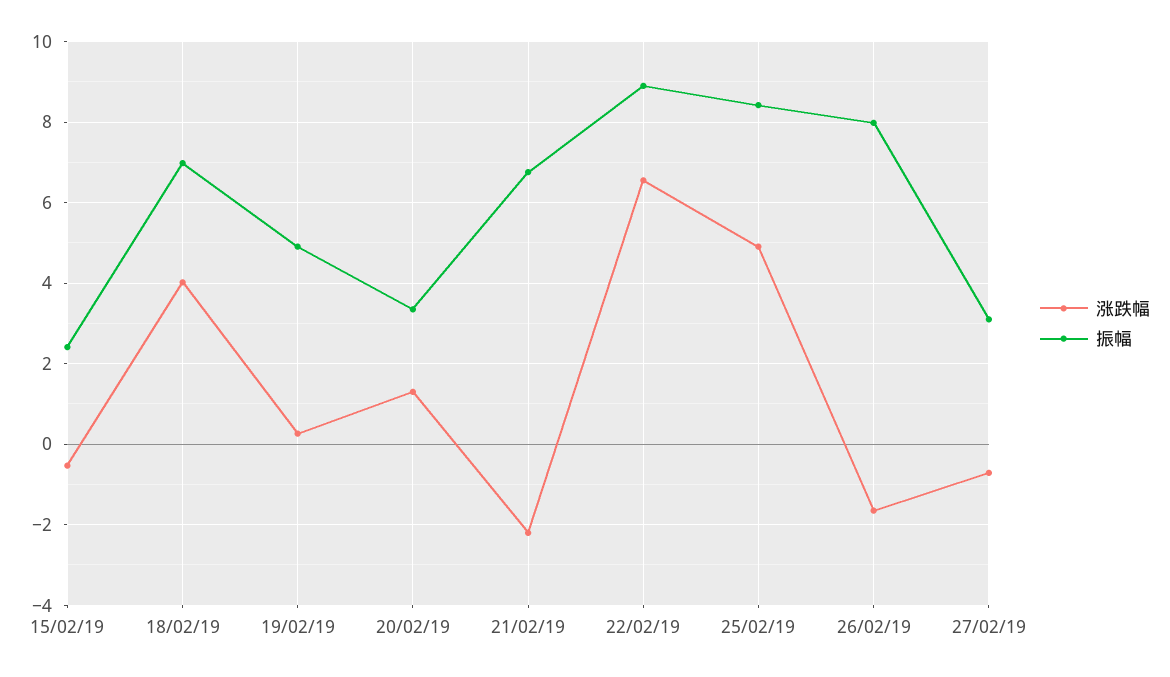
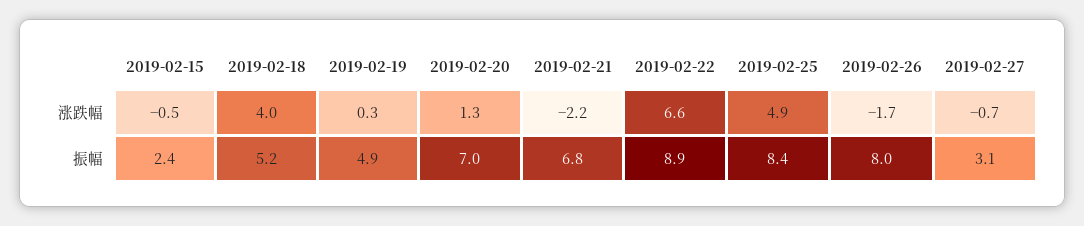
振幅, 18/02/19: 7 -> 5.2
振幅, 20/02/19: 3.4 -> 7

